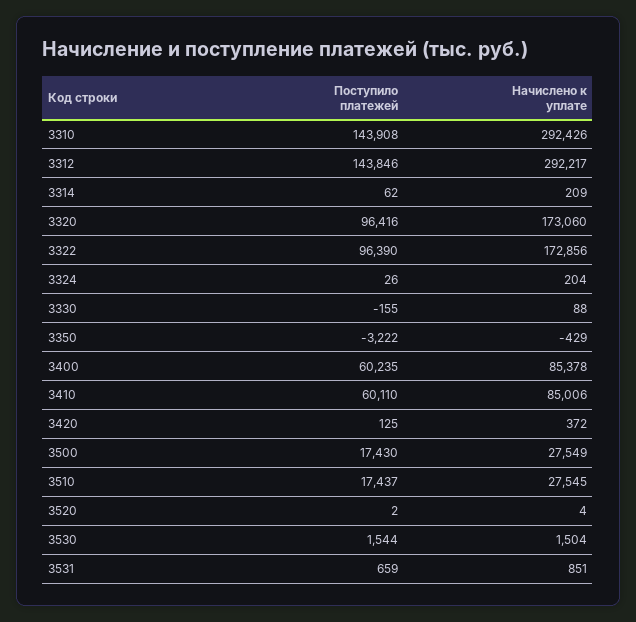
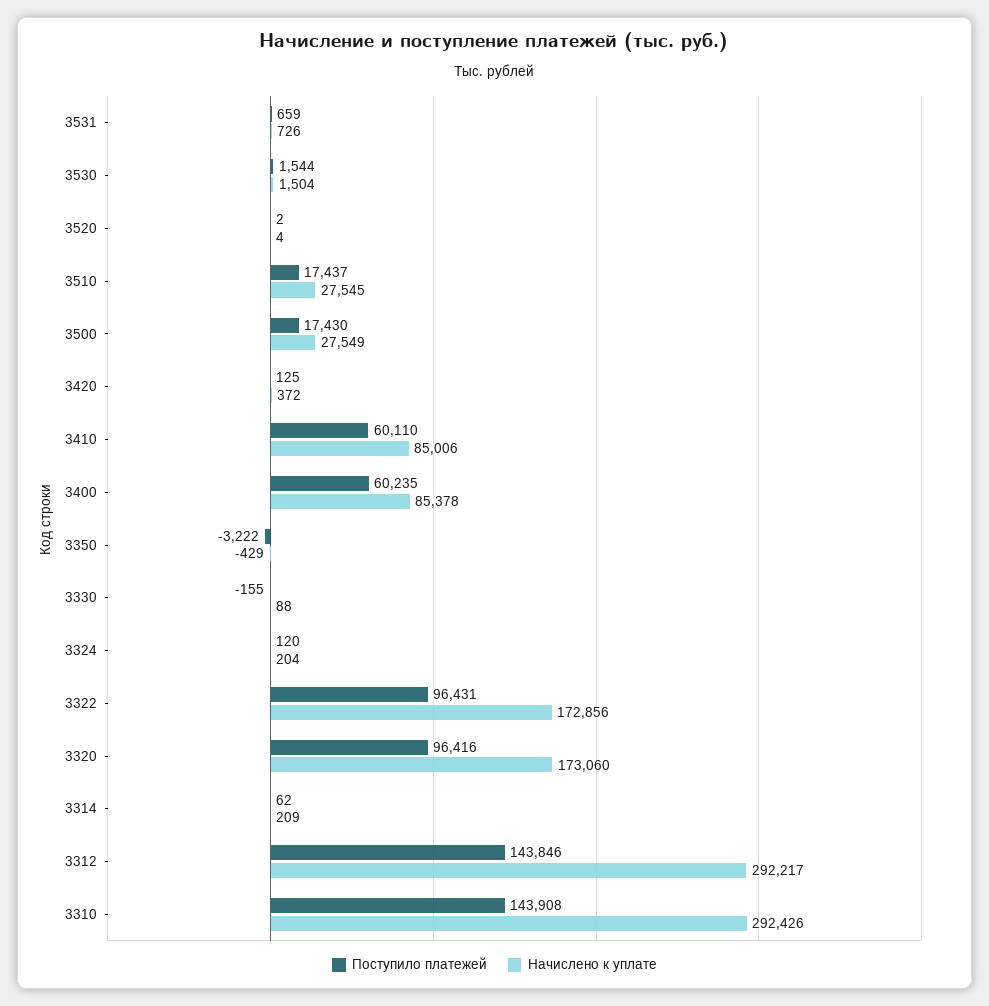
Поступило платежей, 3322: 96390 -> 96431
Поступило платежей, 3324: 26 -> 120
Начислено к уплате, 3531: 851 -> 726

